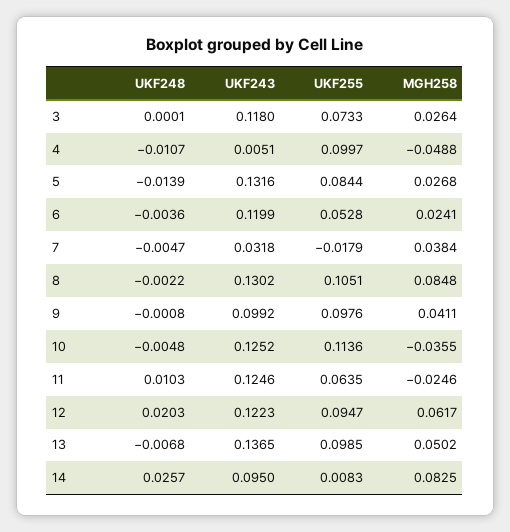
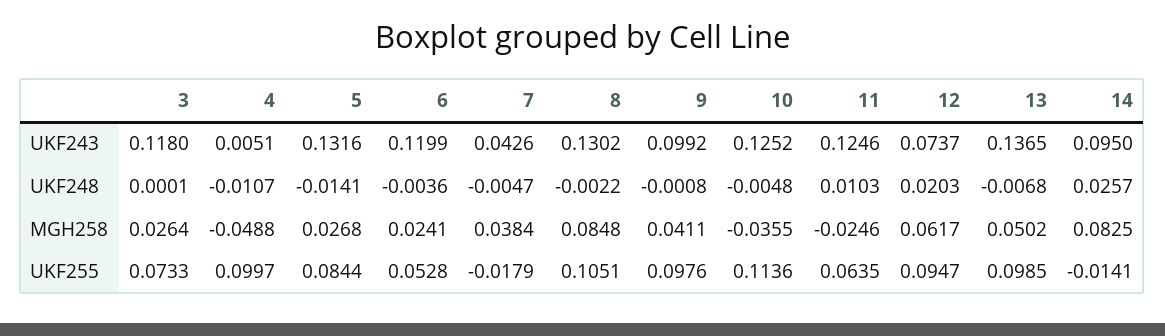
UKF248, 5: -0.0139 -> -0.0141
UKF243, 7: 0.0318 -> 0.0426
UKF243, 12: 0.1223 -> 0.0737
UKF255, 14: 0.0083 -> -0.0141

